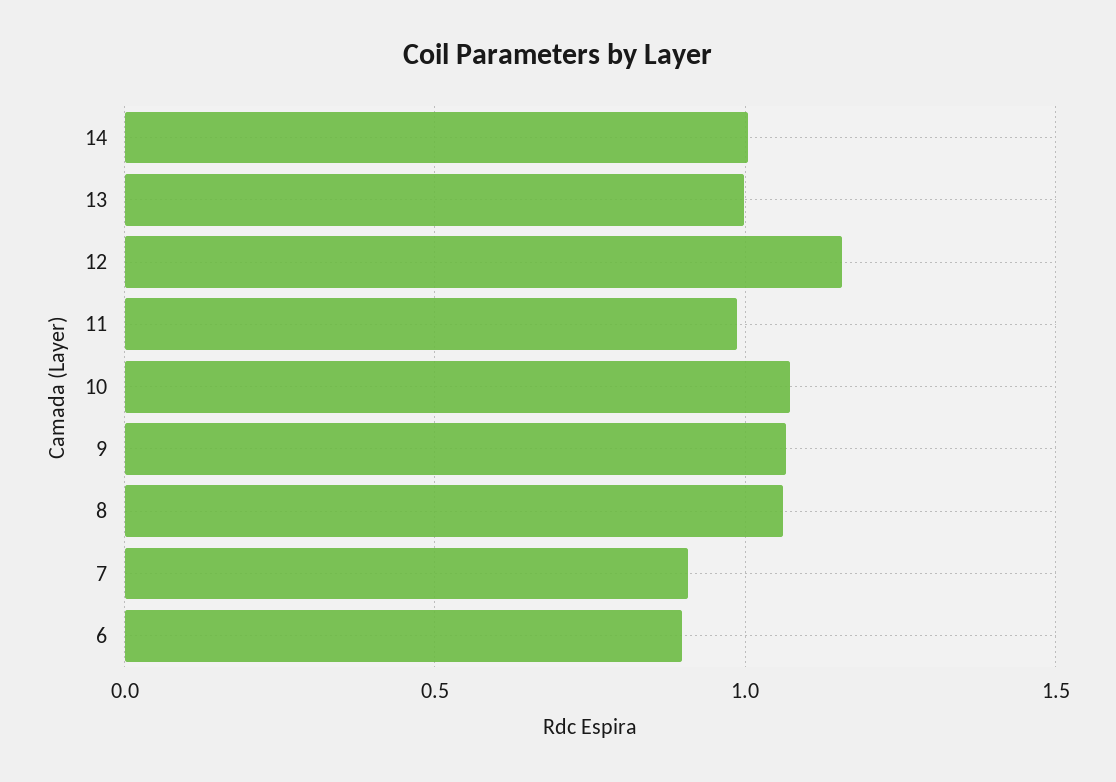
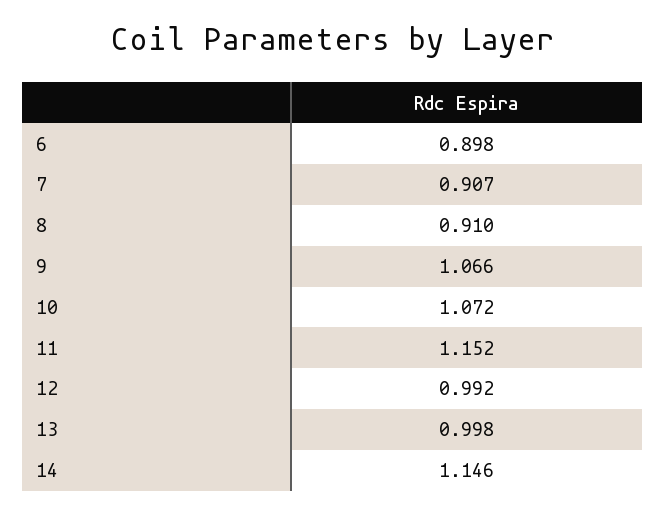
14: 1 -> 1.146
12: 1.15 -> 0.992
11: 1 -> 1.152
8: 1.05 -> 0.91

